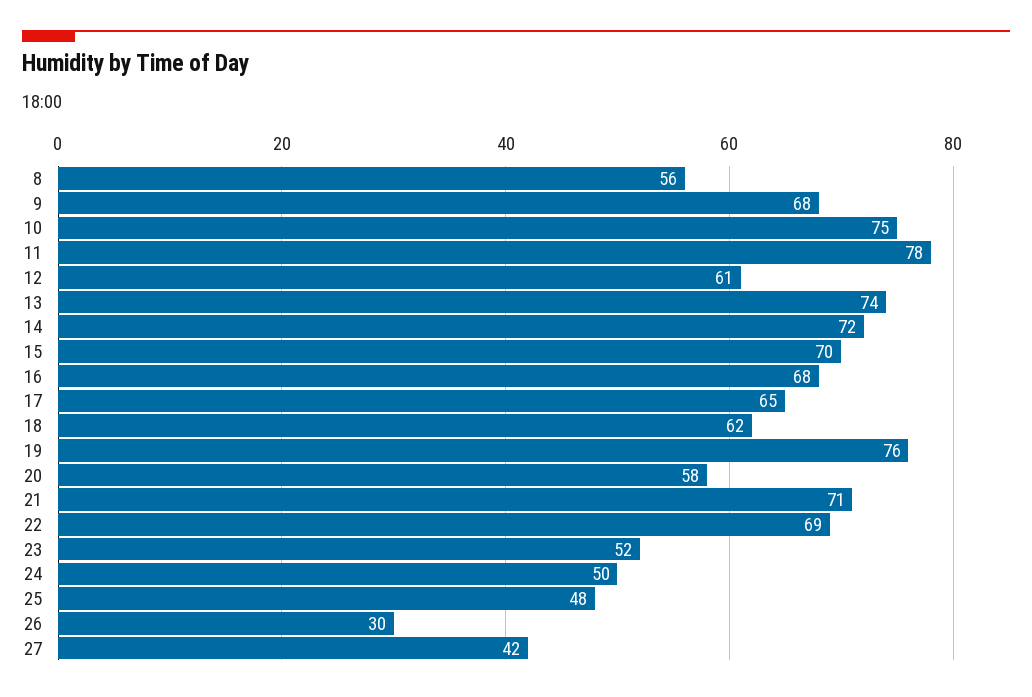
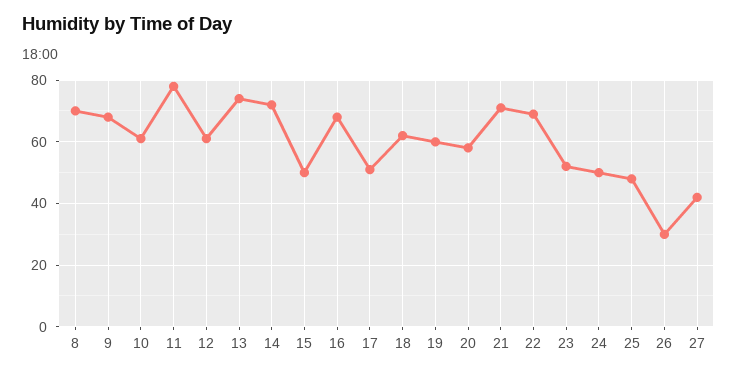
8: 56 -> 70
10: 75 -> 60
15: 70 -> 50
17: 65 -> 50
19: 76 -> 60

